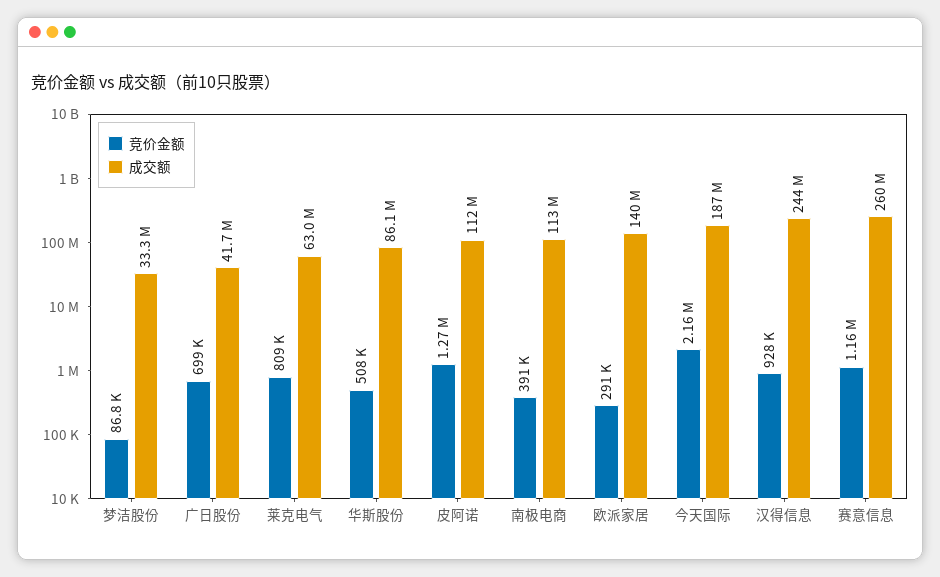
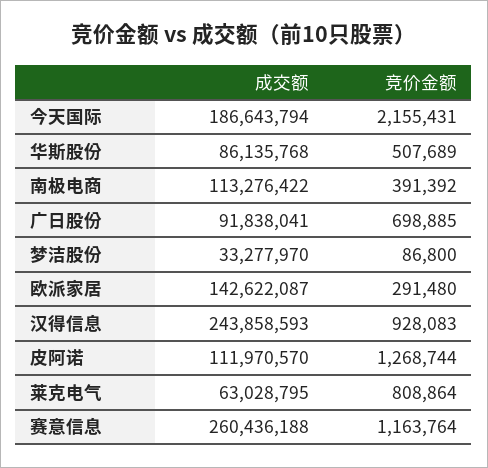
成交额, 广日股份: 41700000 -> 91838041
成交额, 欧派家居: 140000000 -> 142622087

